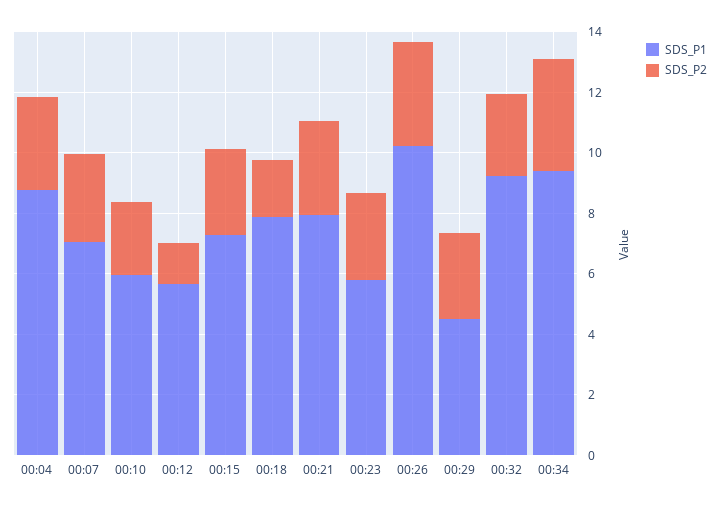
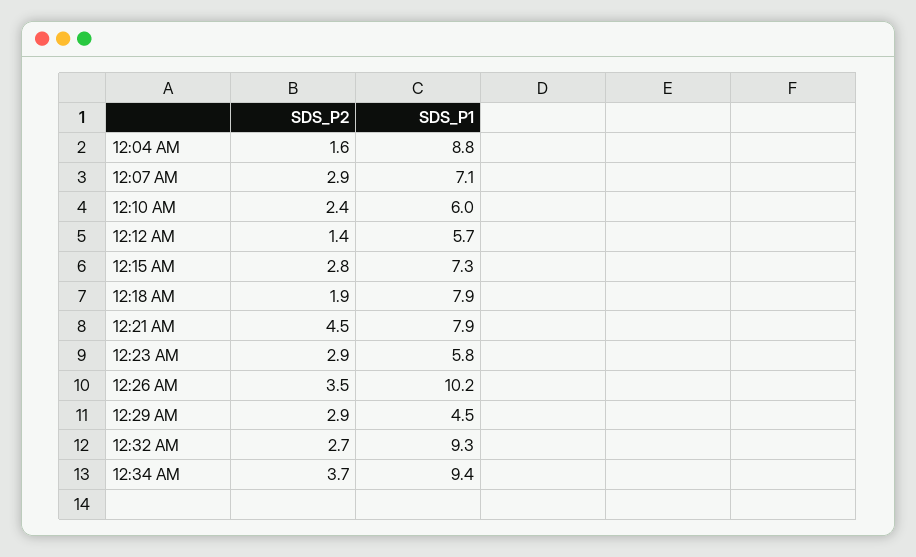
SDS_P2, 00:04: 3 -> 1.6
SDS_P2, 00:21: 3 -> 4.5

